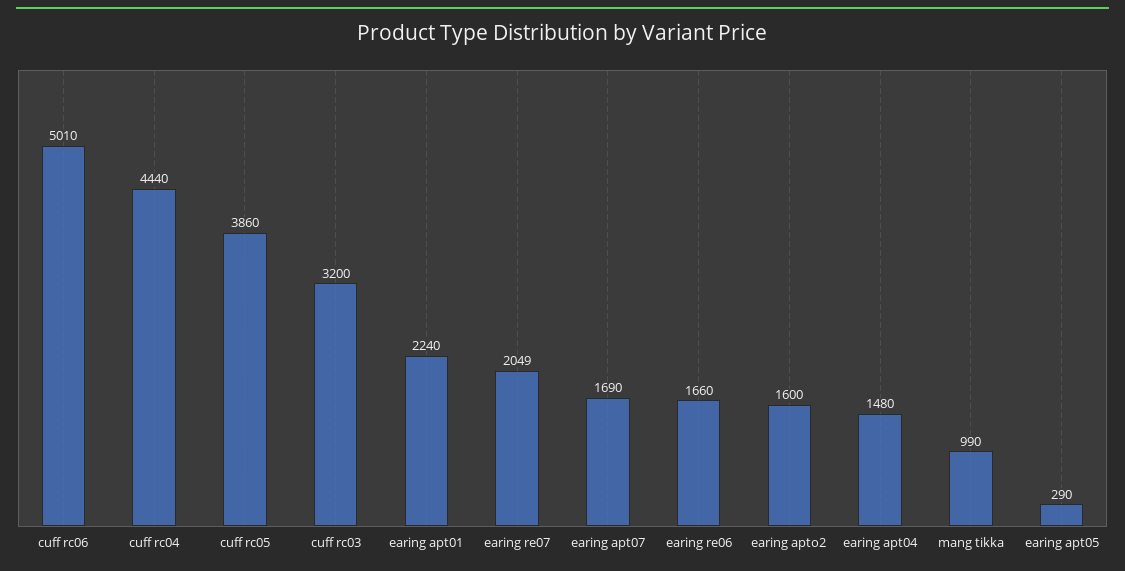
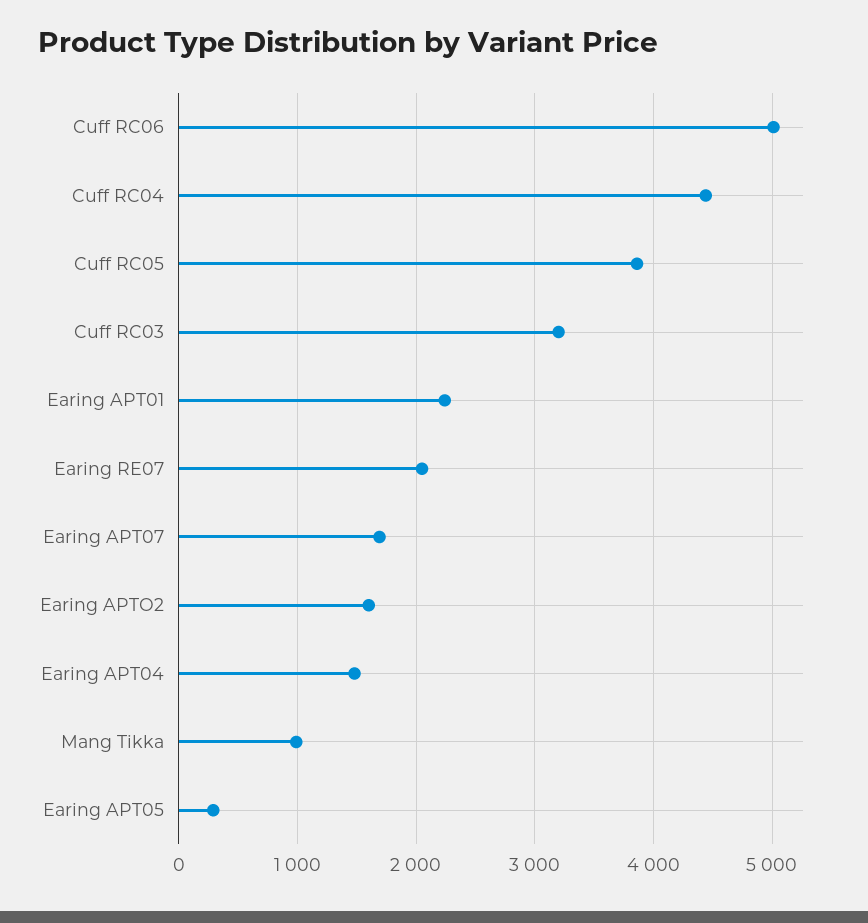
earing re06: 1660 -> none

